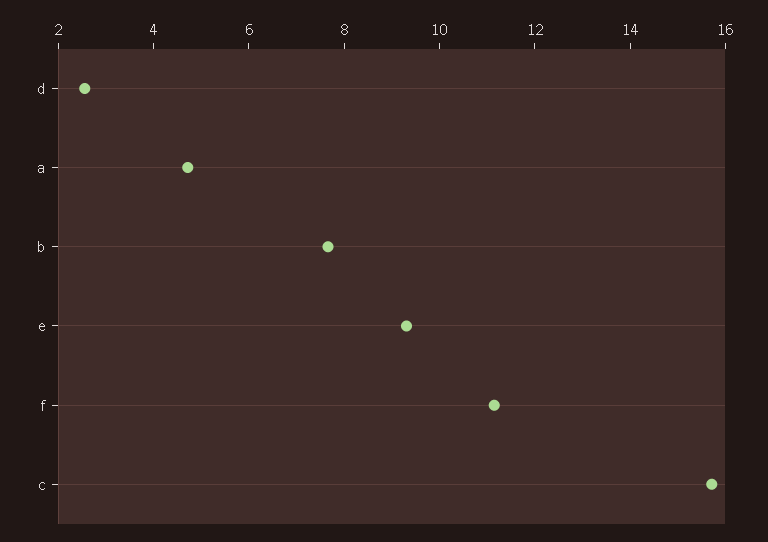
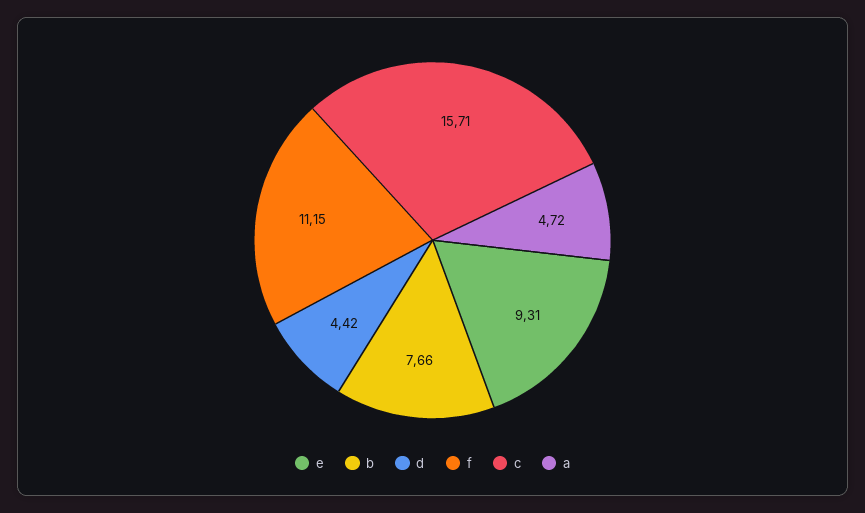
d: 2.5 -> 4.42

